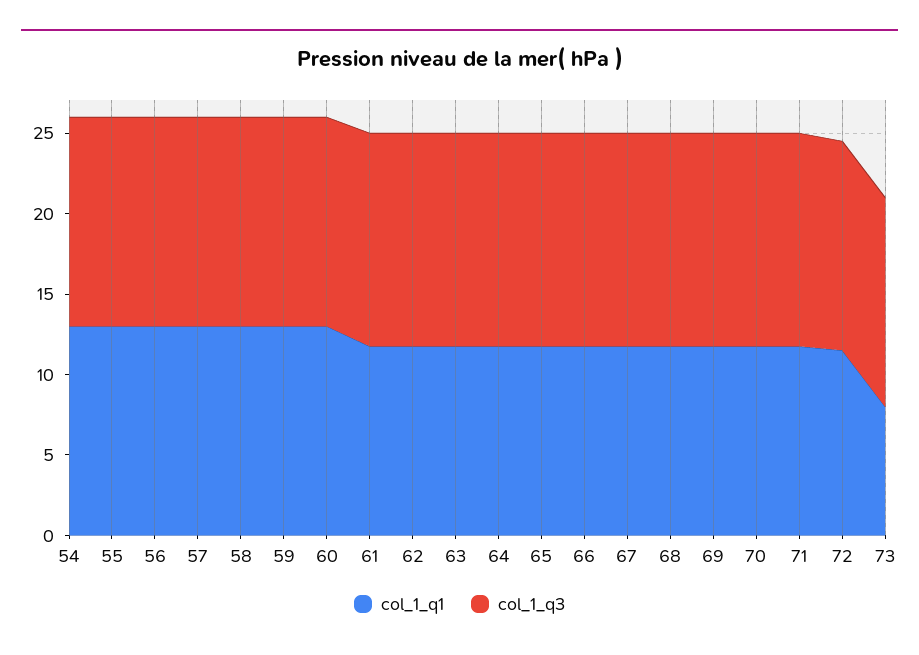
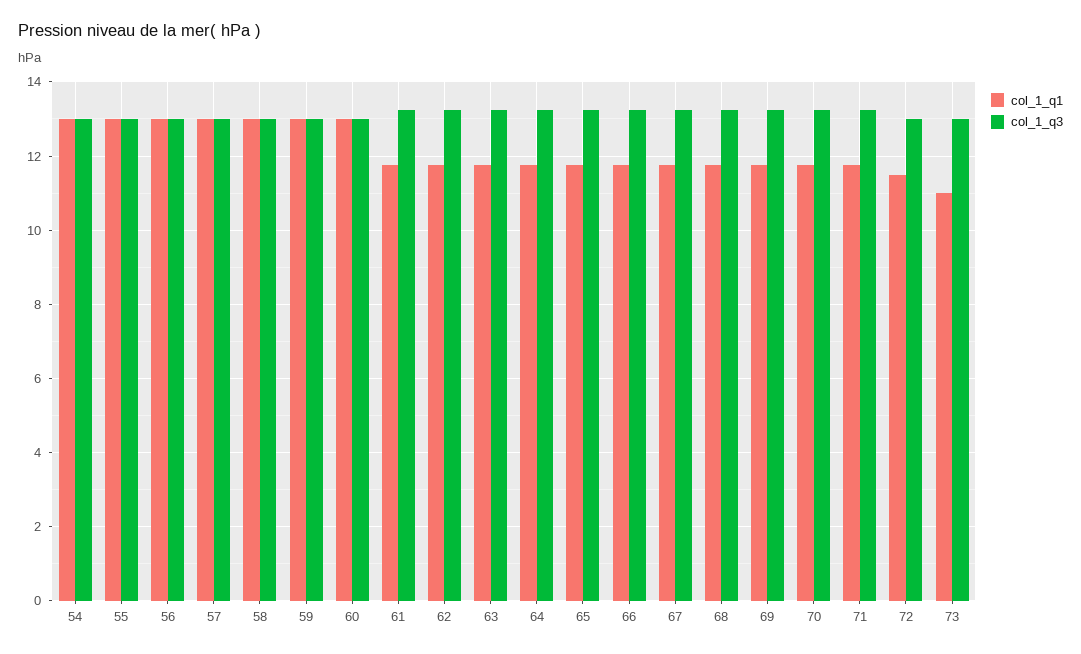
col_1_q1, 73: 8 -> 11

